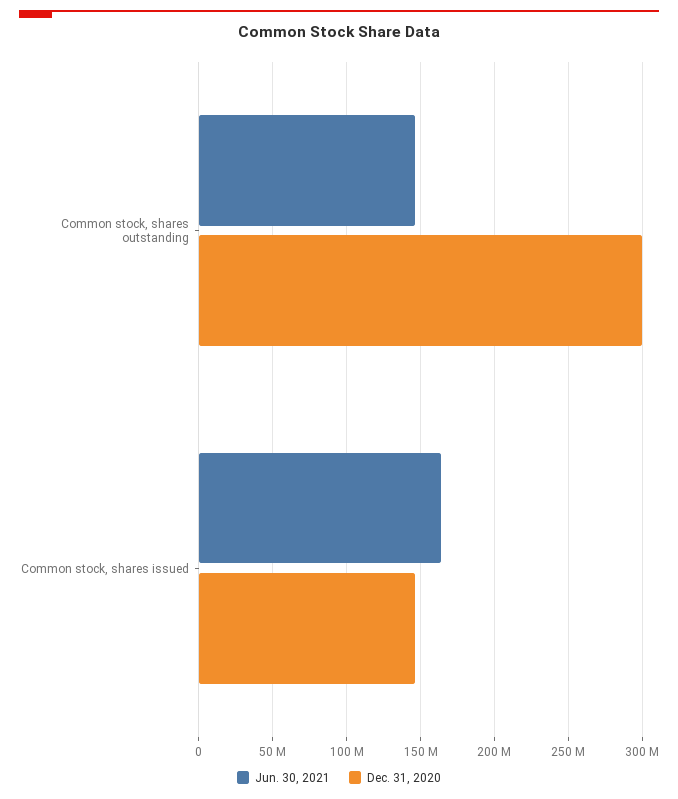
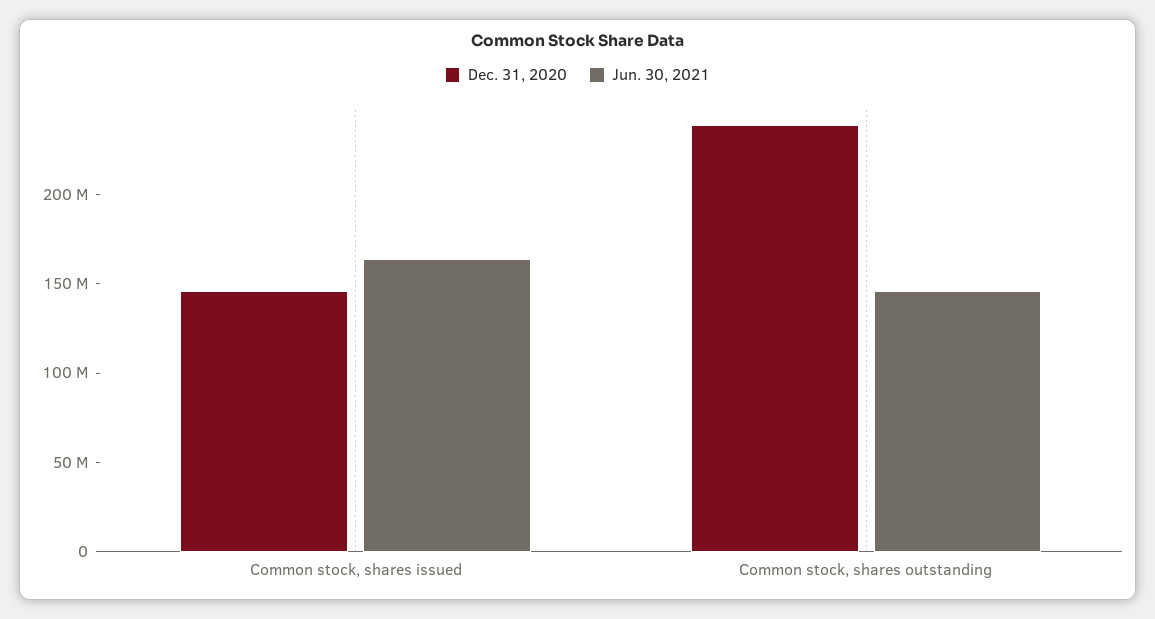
Dec. 31, 2020, Common stock, shares outstanding: 300000000 -> 240000000

